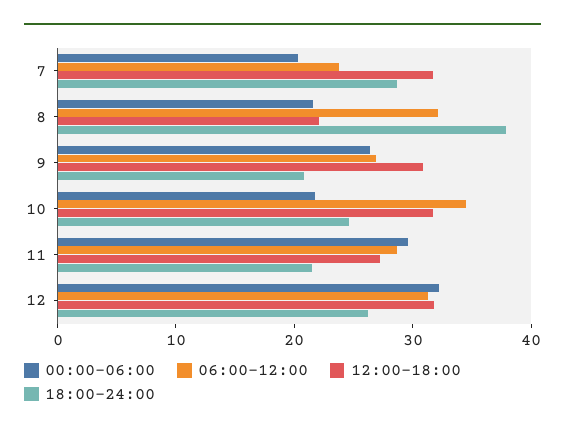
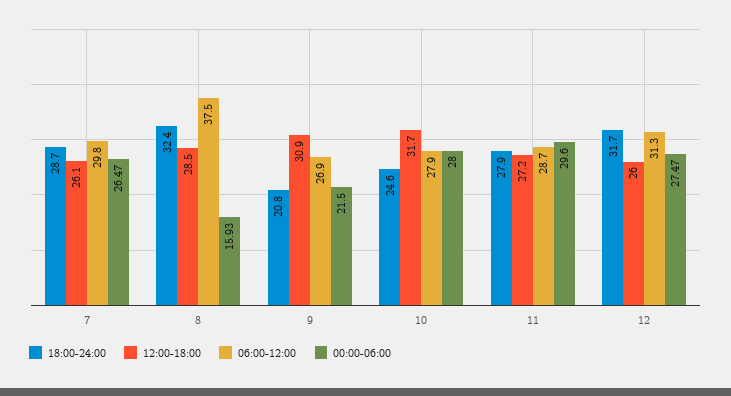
00:00-06:00, 7: 20 -> 26.47
06:00-12:00, 7: 24 -> 29.8
12:00-18:00, 7: 32 -> 26.1
00:00-06:00, 8: 22 -> 15.93
06:00-12:00, 8: 32 -> 37.5
12:00-18:00, 8: 22 -> 28.5
18:00-24:00, 8: 38 -> 32.4
00:00-06:00, 9: 26 -> 21.5
00:00-06:00, 10: 22 -> 28
06:00-12:00, 10: 34 -> 27.9
18:00-24:00, 11: 22 -> 27.9
00:00-06:00, 12: 32 -> 27.47
12:00-18:00, 12: 32 -> 26
18:00-24:00, 12: 26 -> 31.7

